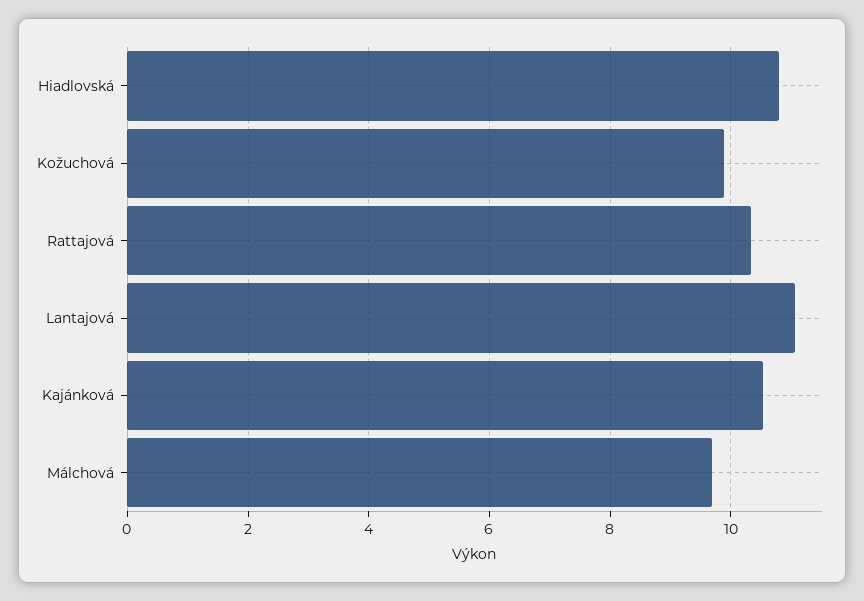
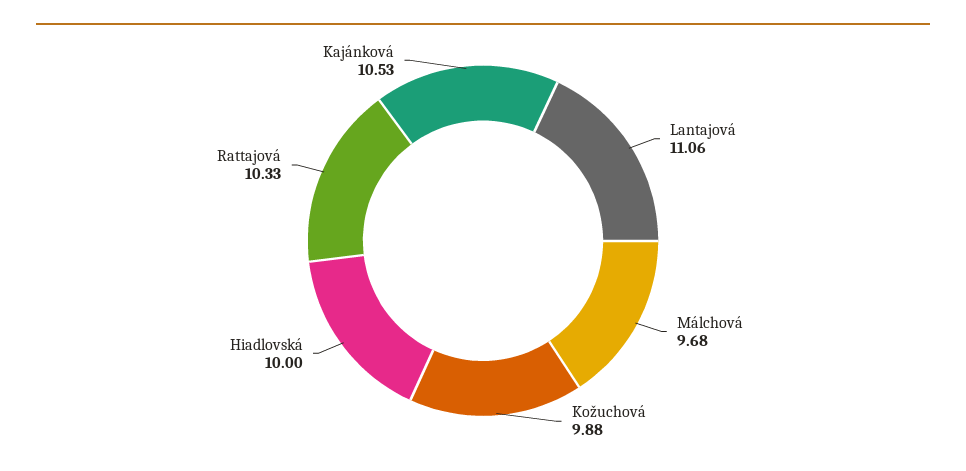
Hiadlovská: 10.8 -> 10

